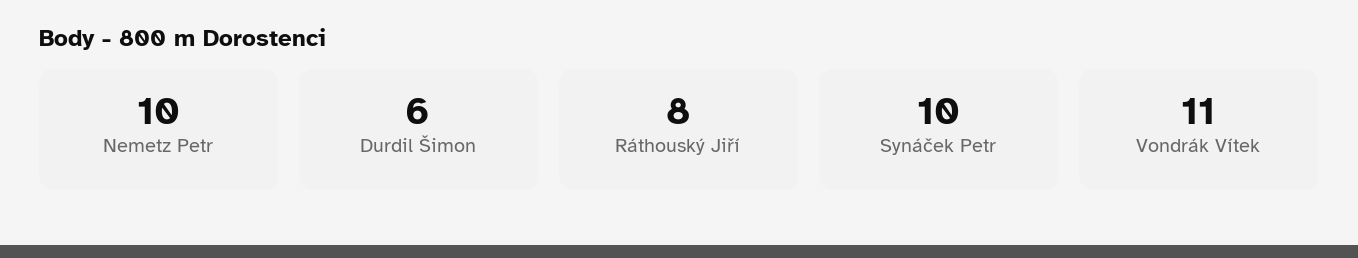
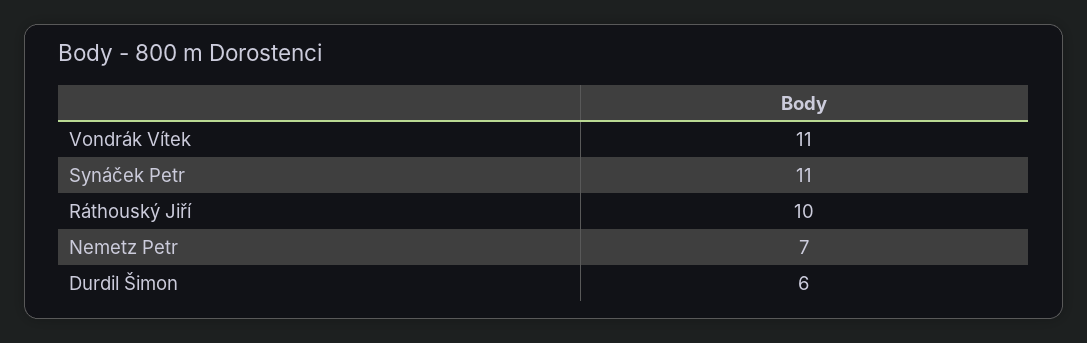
Nemetz Petr: 10 -> 7
Ráthouský Jiří: 8 -> 10
Synáček Petr: 10 -> 11

